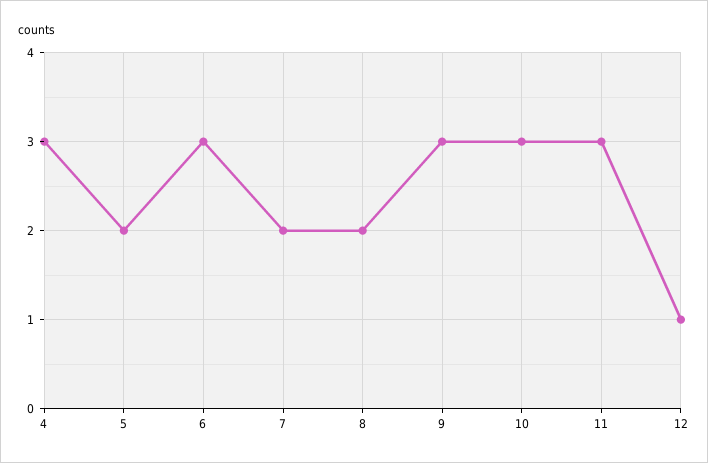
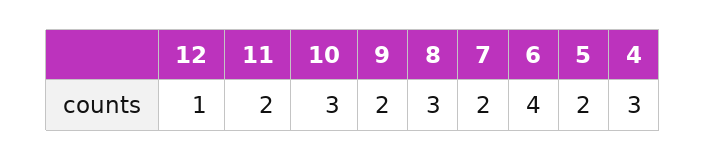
6: 3 -> 4
8: 2 -> 3
9: 3 -> 2
11: 3 -> 2

